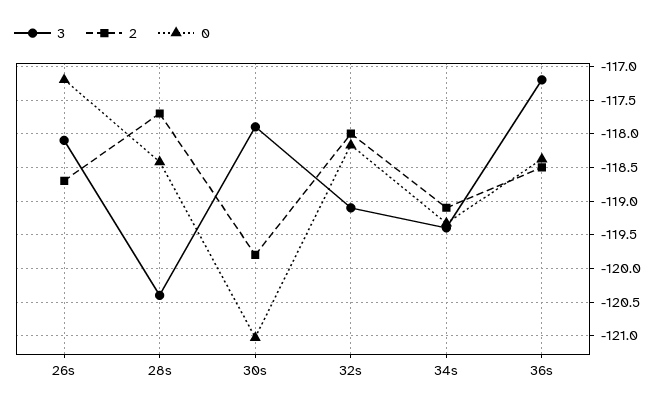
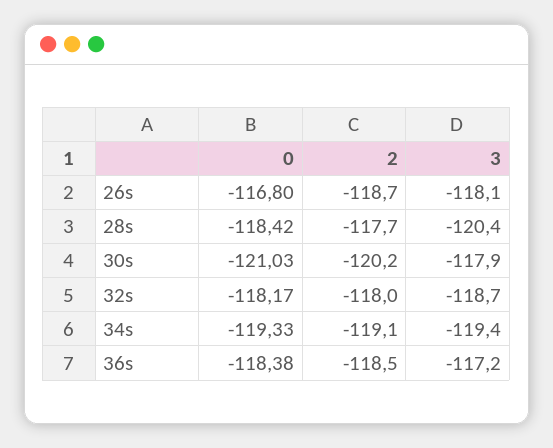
0, 26s: -117.2 -> -116.8
2, 30s: -119.8 -> -120.2
3, 32s: -119.1 -> -118.7

